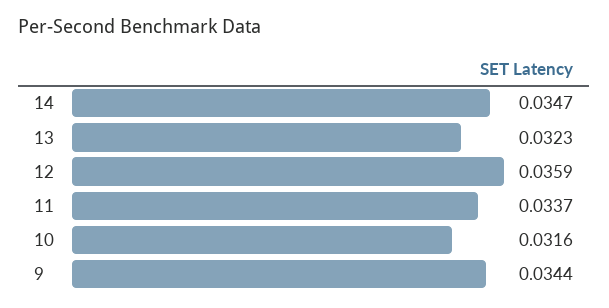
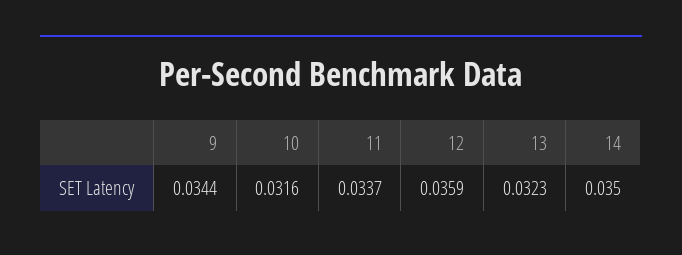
14: 0.0347 -> 0.035

